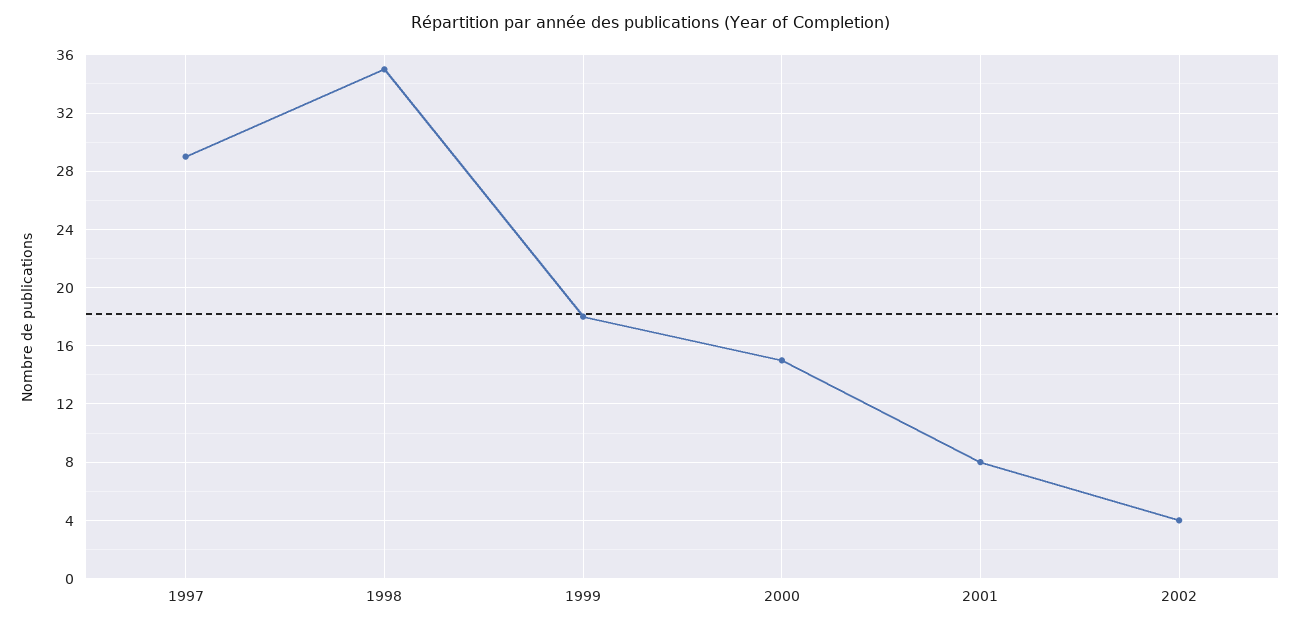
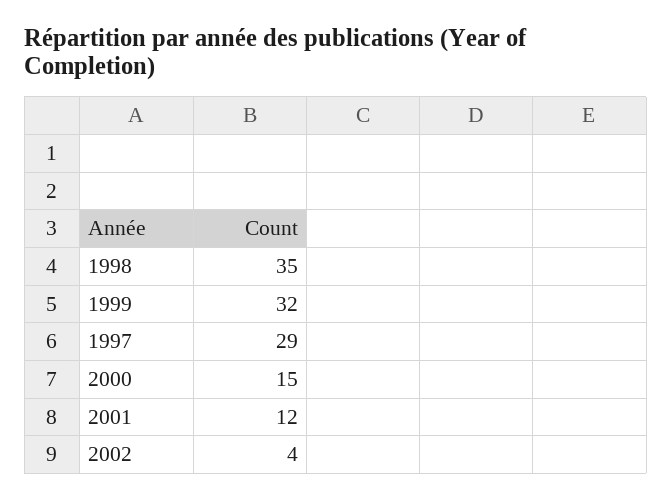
1999: 18 -> 32
2001: 8 -> 12

